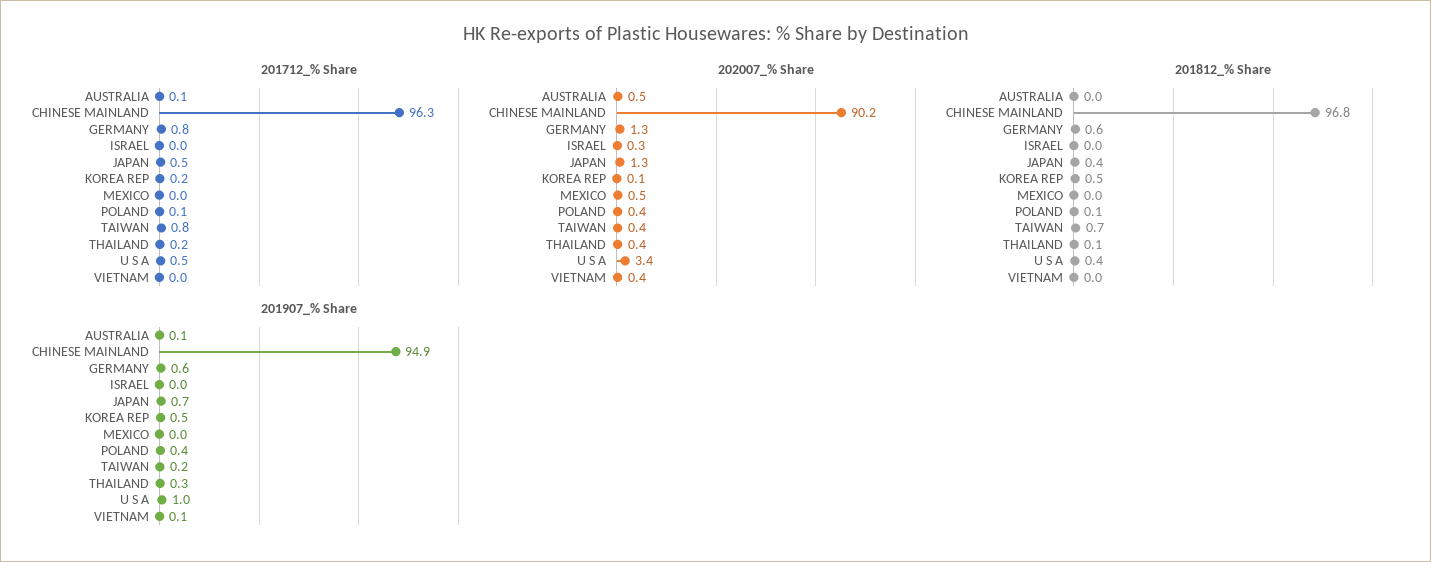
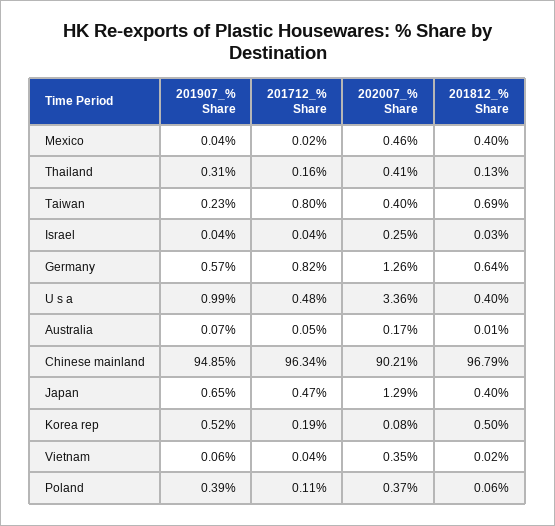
202007_% Share, AUSTRALIA: 0.5 -> 0.17
201812_% Share, MEXICO: 0 -> 0.4

